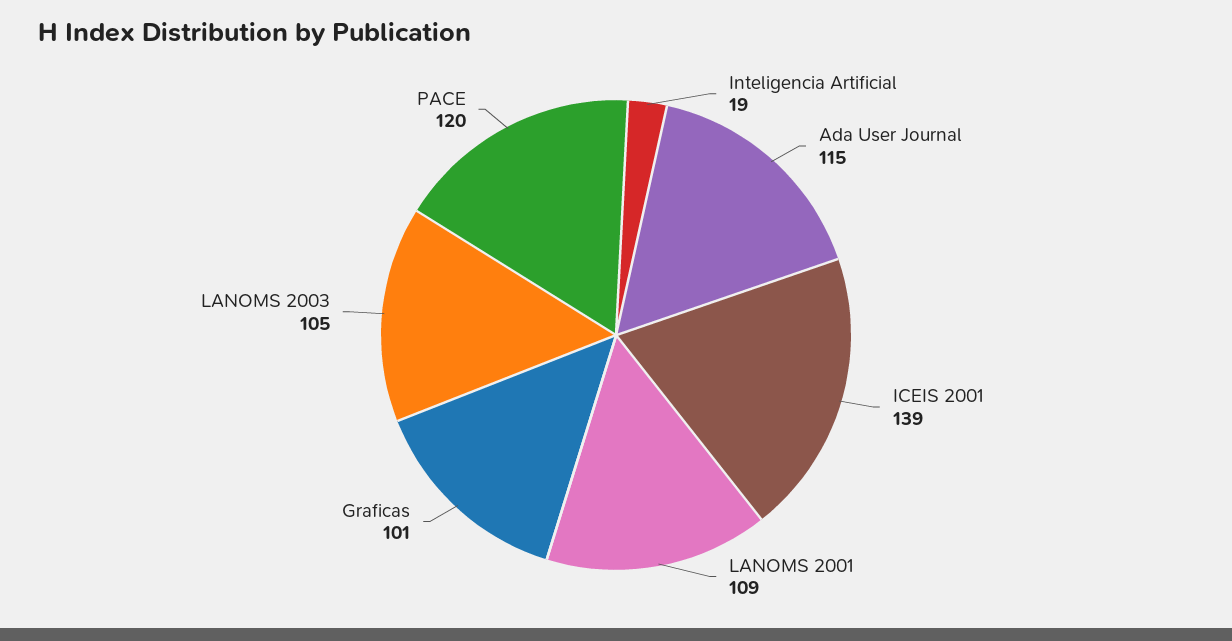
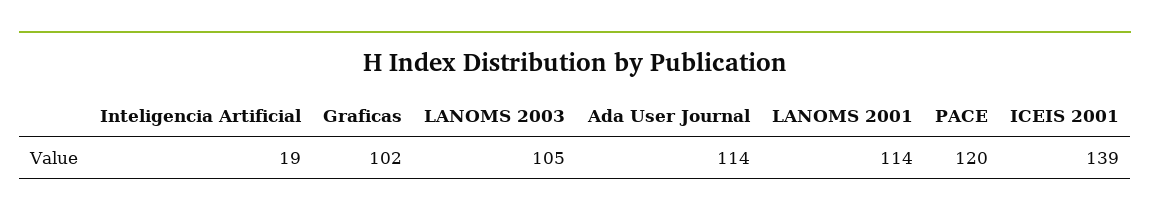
Ada User Journal: 115 -> 114
LANOMS 2001: 109 -> 114
Graficas: 101 -> 102

